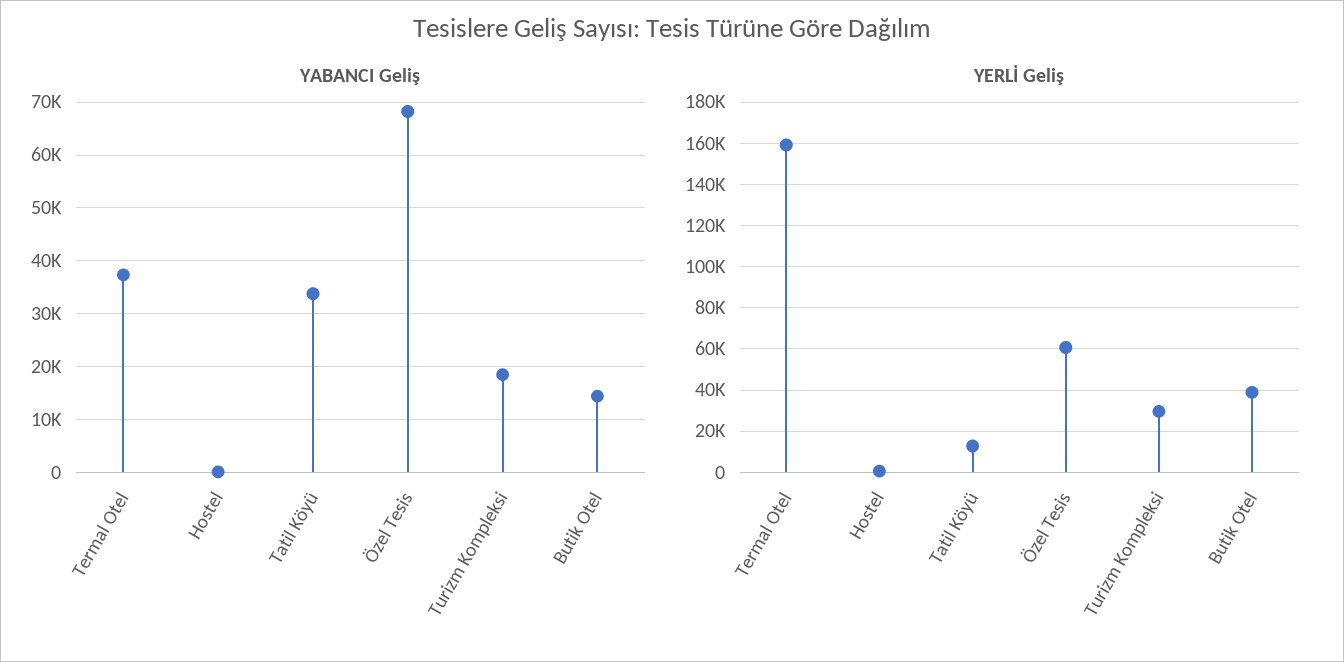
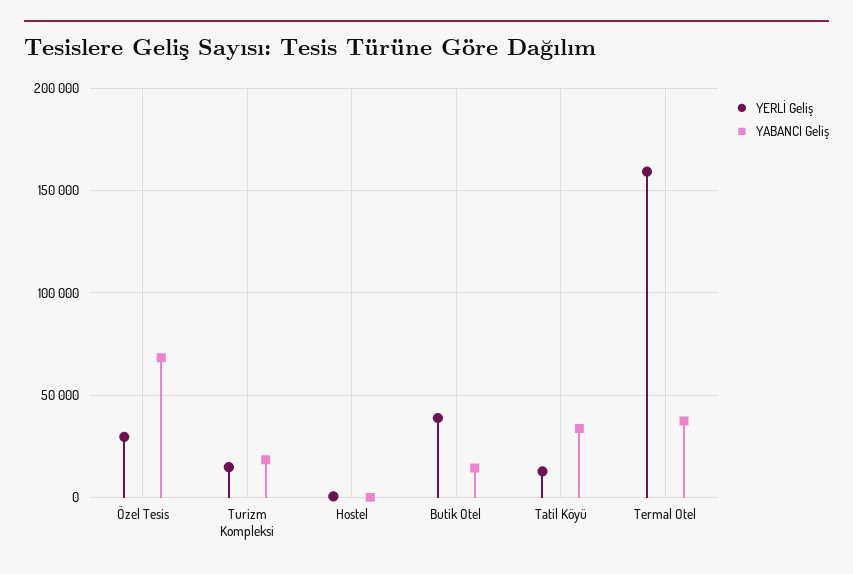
YERLİ Geliş, Özel Tesis: 60000 -> 30000
YERLİ Geliş, Turizm Kompleksi: 30000 -> 15000

